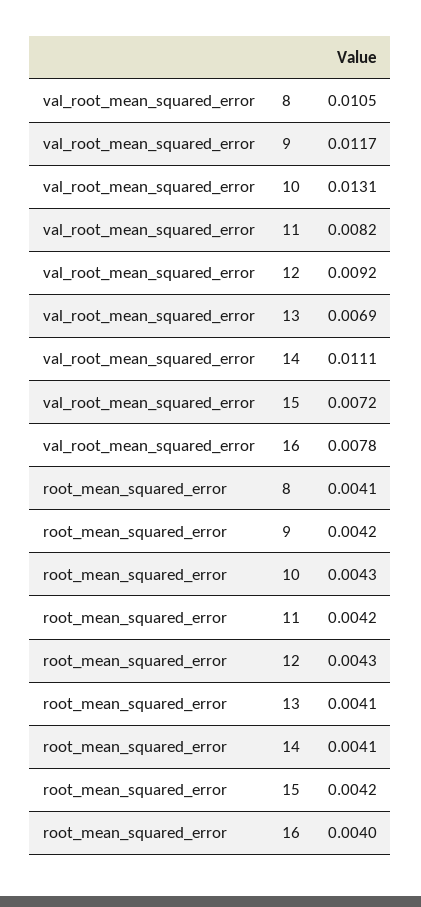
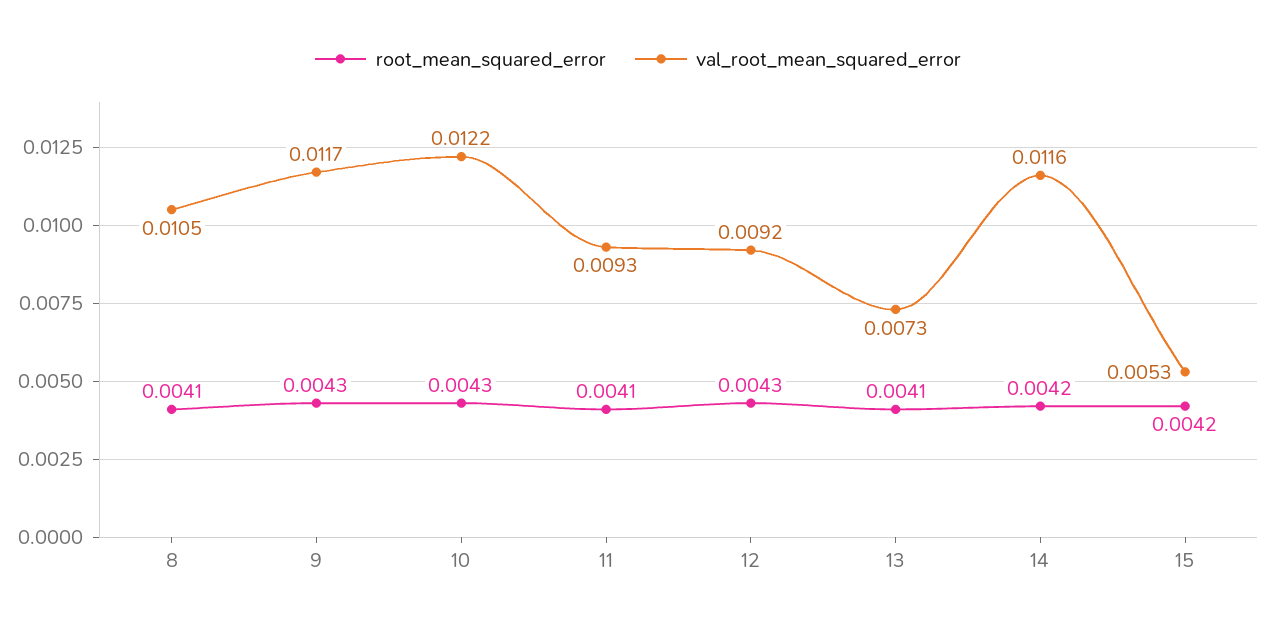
val_root_mean_squared_error, 10: 0.0131 -> 0.0122
val_root_mean_squared_error, 11: 0.0082 -> 0.0093
val_root_mean_squared_error, 13: 0.0069 -> 0.0073
val_root_mean_squared_error, 14: 0.0111 -> 0.0116
val_root_mean_squared_error, 15: 0.0072 -> 0.0053
val_root_mean_squared_error, 16: 0.0078 -> none
root_mean_squared_error, 9: 0.0042 -> 0.0043
root_mean_squared_error, 11: 0.0042 -> 0.0041
root_mean_squared_error, 14: 0.0041 -> 0.0042
root_mean_squared_error, 16: 0.004 -> none

